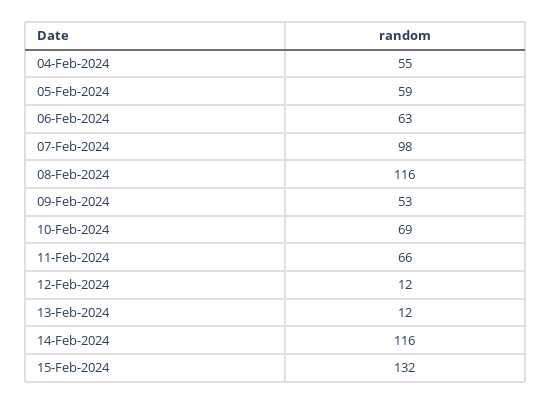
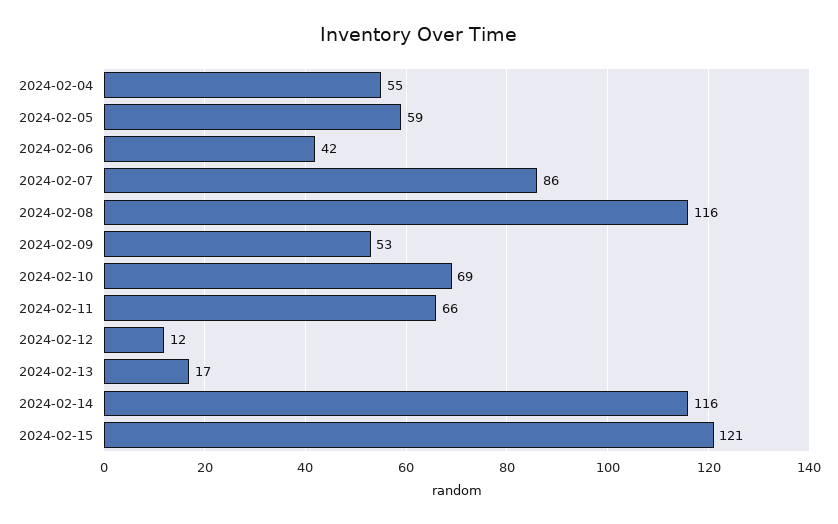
06-Feb-2024: 63 -> 42
07-Feb-2024: 98 -> 86
13-Feb-2024: 12 -> 17
15-Feb-2024: 132 -> 121

